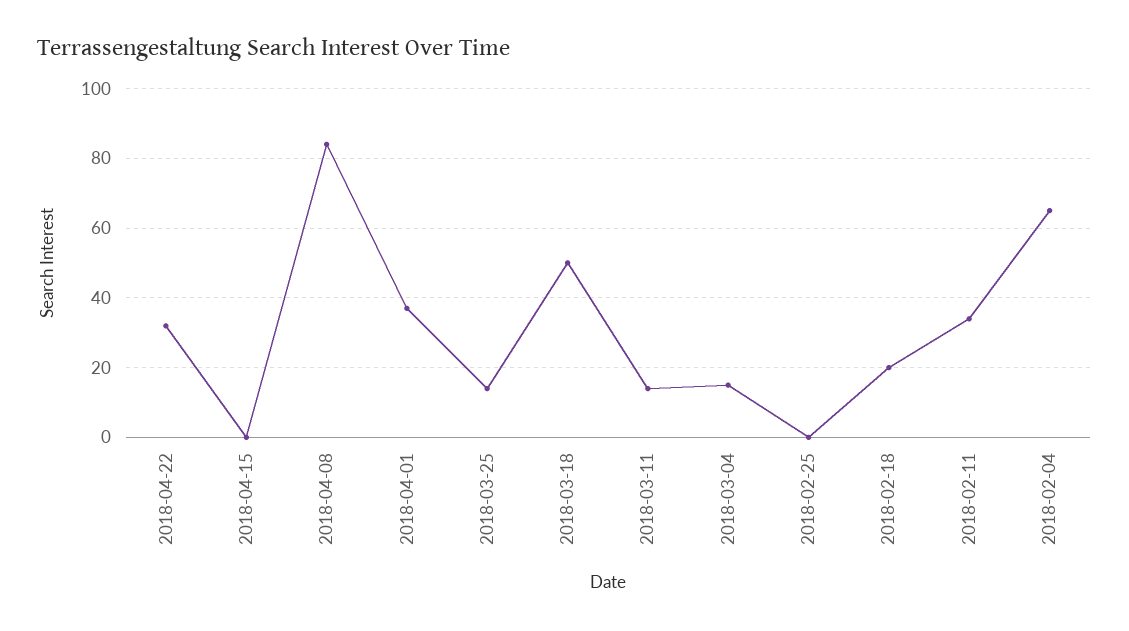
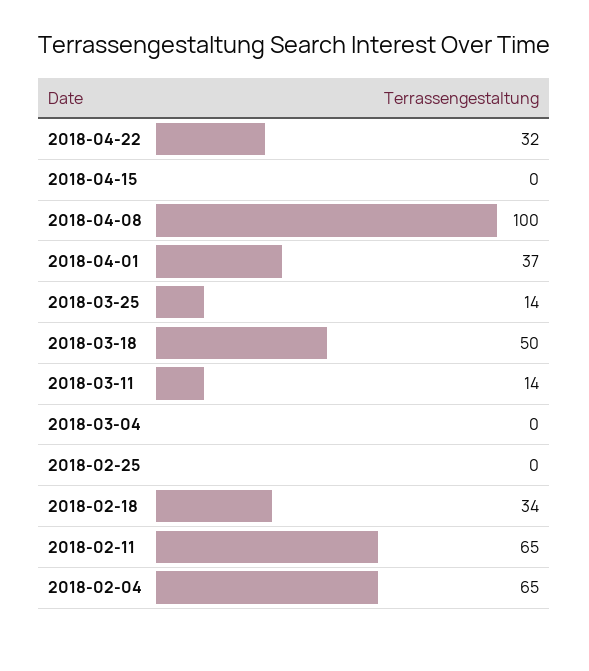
2018-04-08: 85 -> 100
2018-03-04: 15 -> 0
2018-02-18: 20 -> 34
2018-02-11: 35 -> 65

